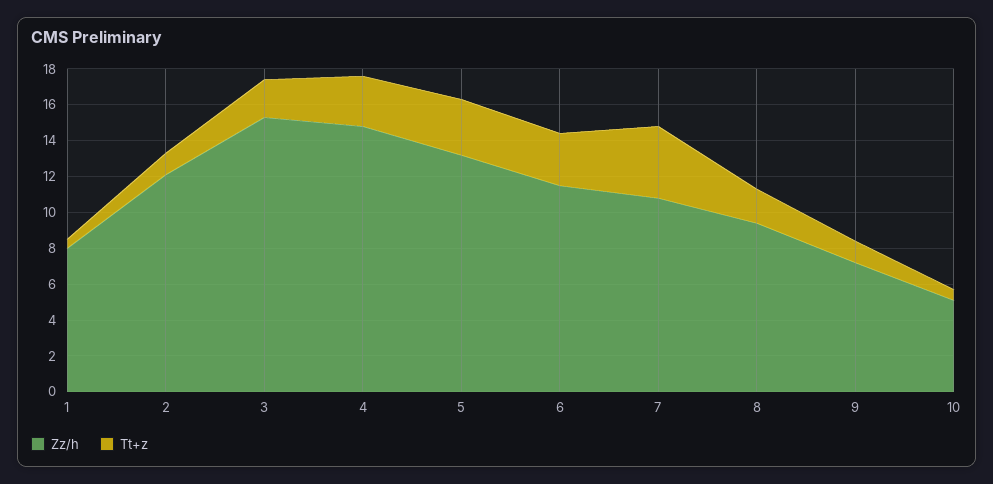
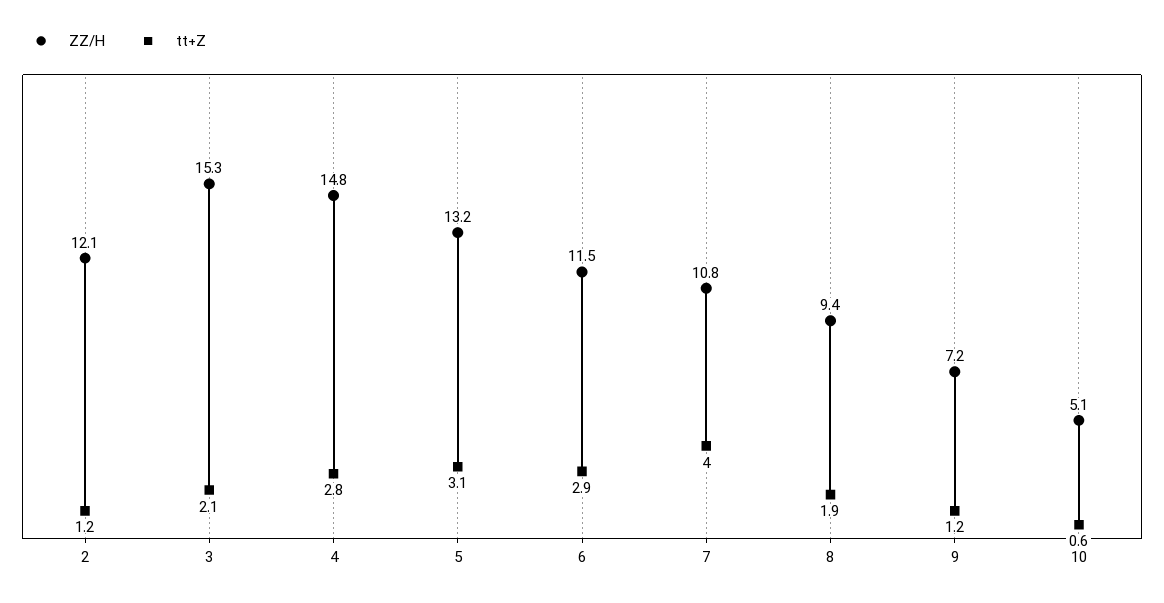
Zz/h, 1: 8 -> none
Tt+z, 1: 0.5 -> none

